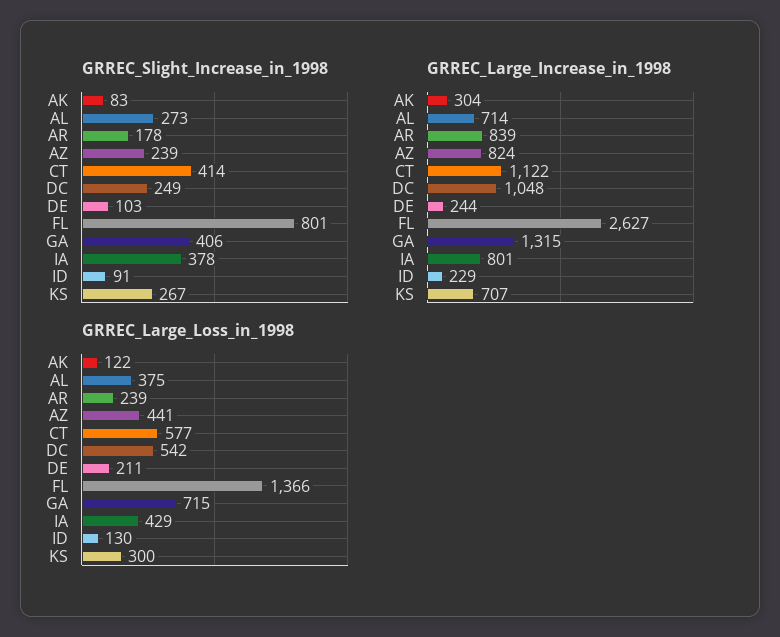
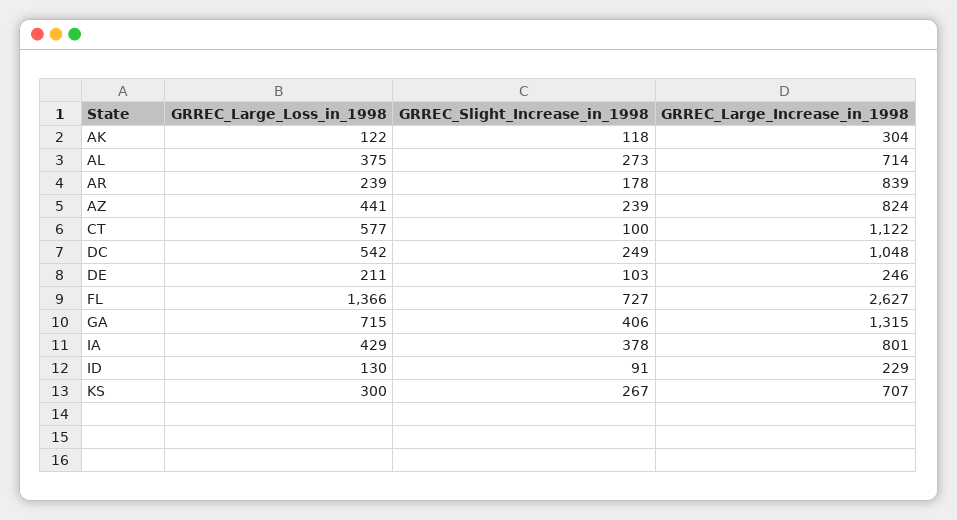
GRREC_Slight_Increase_in_1998, AK: 83 -> 118
GRREC_Slight_Increase_in_1998, CT: 414 -> 100
GRREC_Slight_Increase_in_1998, FL: 801 -> 727
GRREC_Large_Increase_in_1998, DE: 244 -> 246

